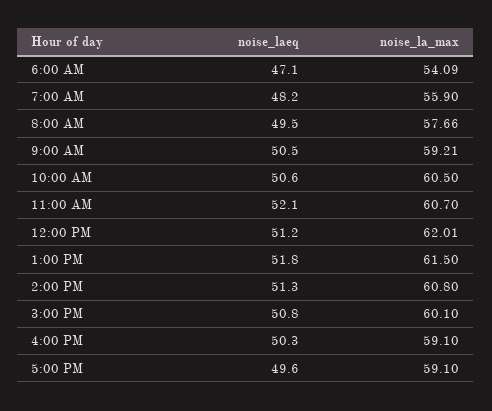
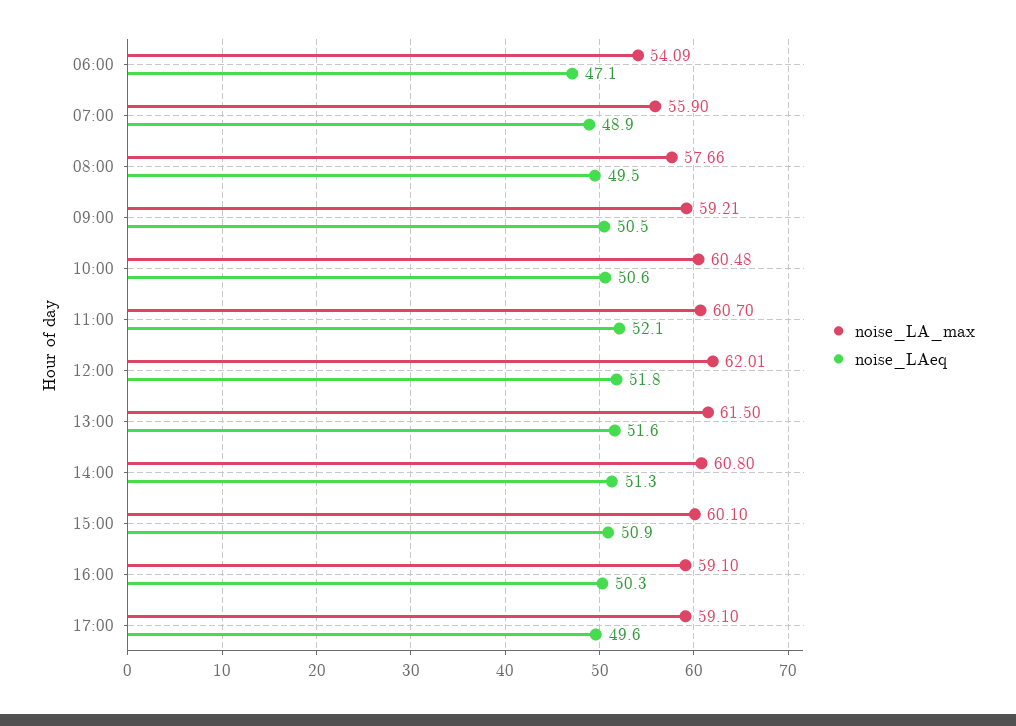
noise_laeq, 7:00 AM: 48.2 -> 48.9
noise_la_max, 10:00 AM: 60.5 -> 60.48
noise_laeq, 12:00 PM: 51.2 -> 51.8
noise_laeq, 1:00 PM: 51.8 -> 51.6
noise_laeq, 3:00 PM: 50.8 -> 50.9

